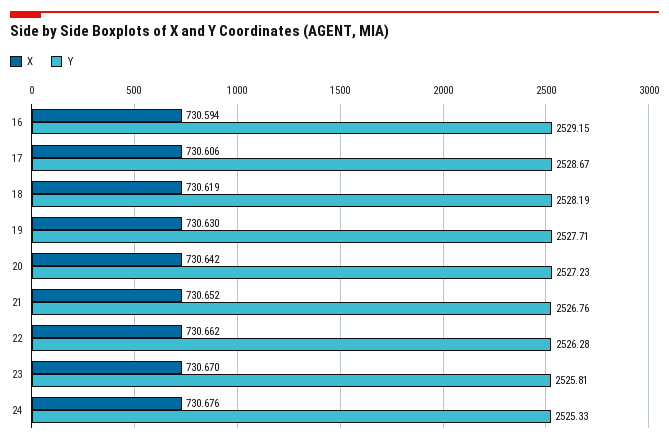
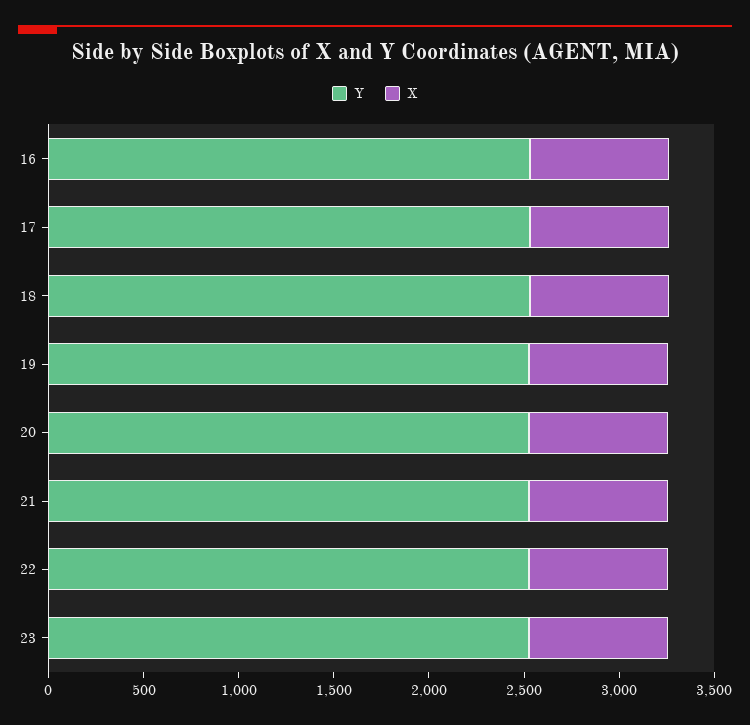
X, 24: 730.676 -> none
Y, 24: 2525.33 -> none

